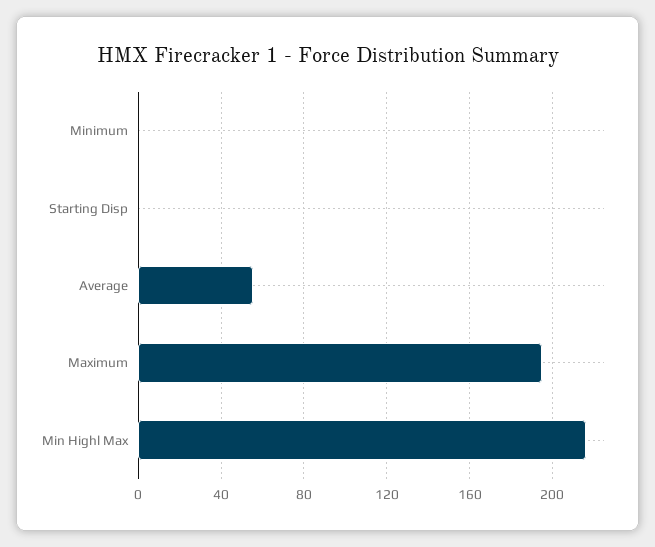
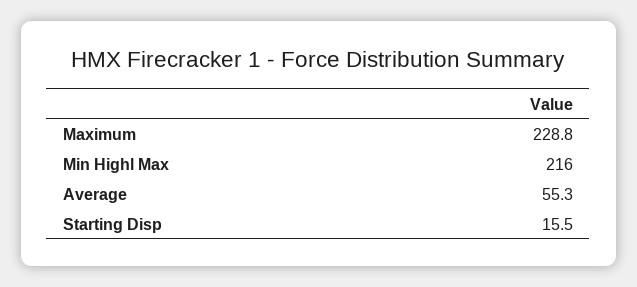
Minimum: 0 -> none
Starting Disp: 0 -> 15.5
Maximum: 195 -> 228.8

